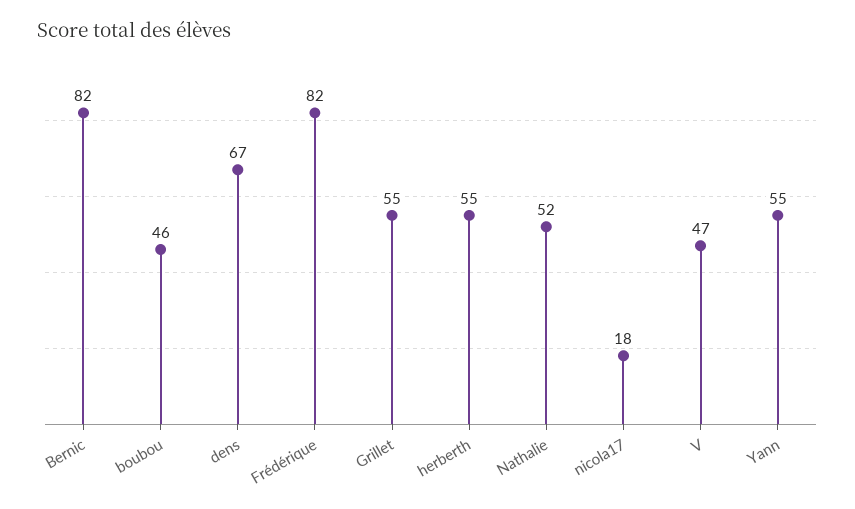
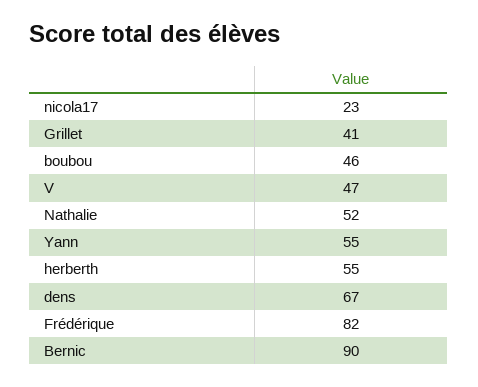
Bernic: 82 -> 90
Grillet: 55 -> 41
nicola17: 18 -> 23

